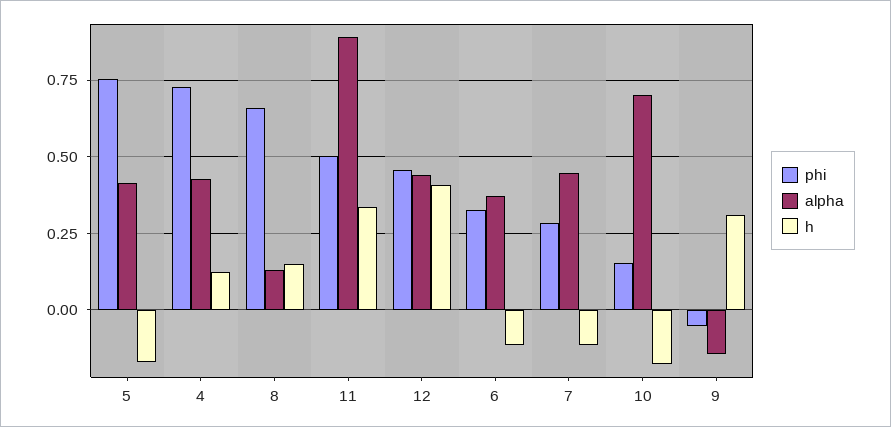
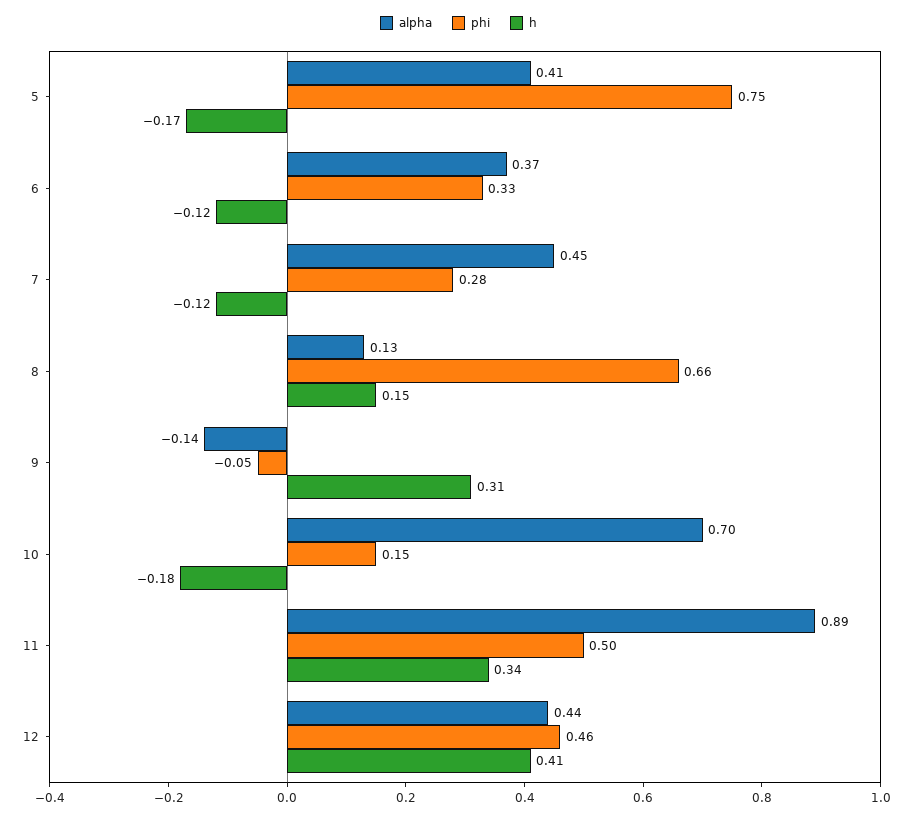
phi, 4: 0.725 -> none
alpha, 4: 0.425 -> none
h, 4: 0.125 -> none

